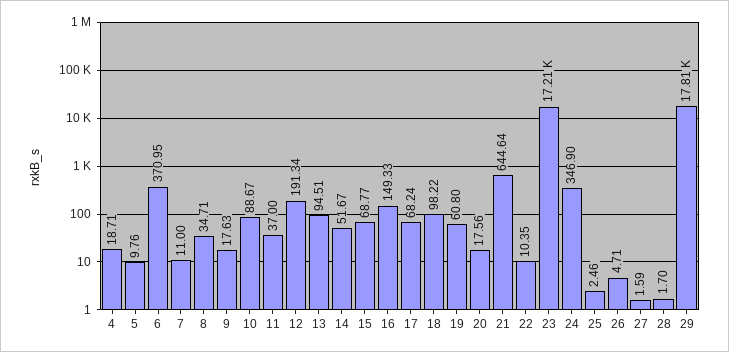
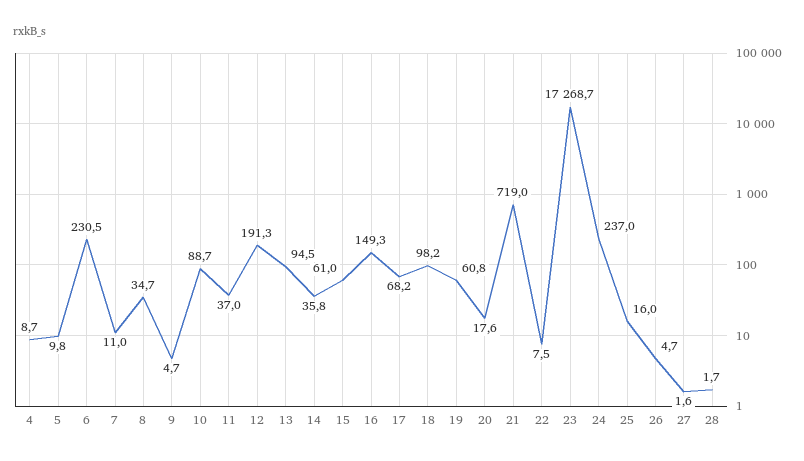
4: 18.71 -> 8.7
6: 370.95 -> 230.5
9: 17.63 -> 4.7
14: 51.67 -> 35.8
15: 68.77 -> 61
21: 644.64 -> 719
22: 10.35 -> 7.5
23: 17210 -> 17268.7
24: 346.9 -> 237
25: 2.46 -> 16
29: 17810 -> none

